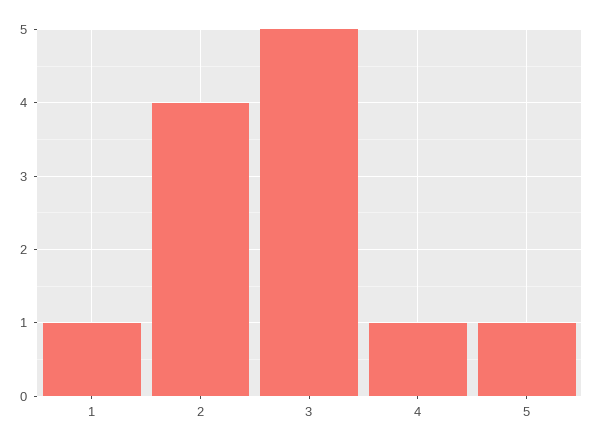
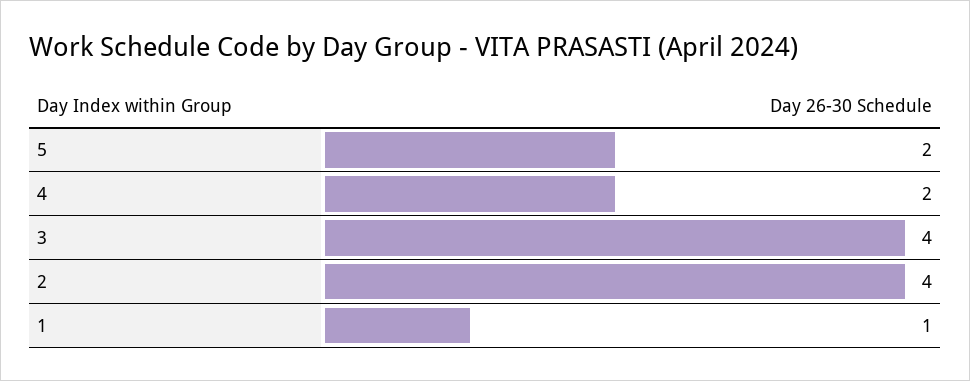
3: 5 -> 4
4: 1 -> 2
5: 1 -> 2

